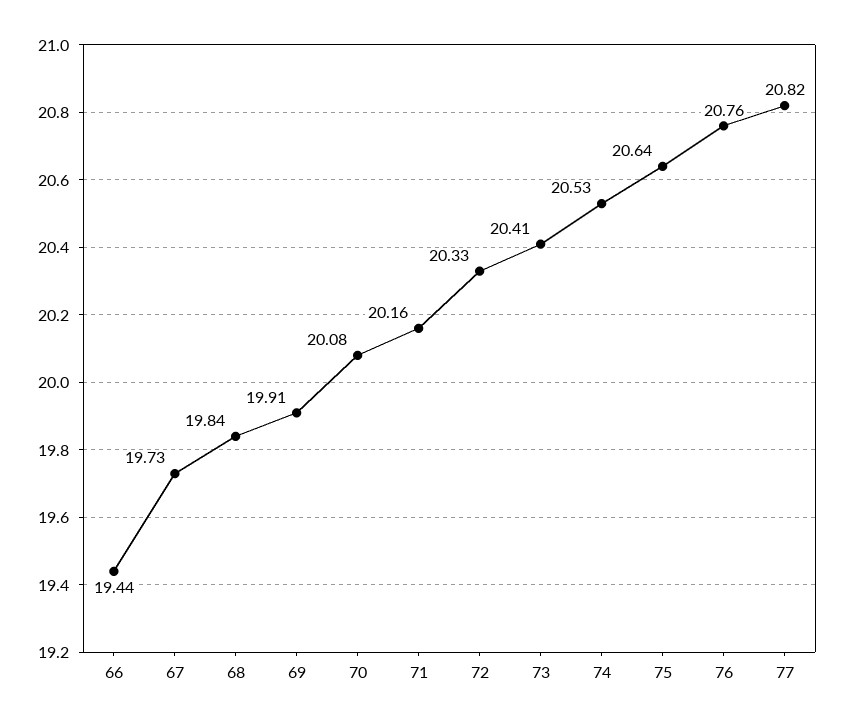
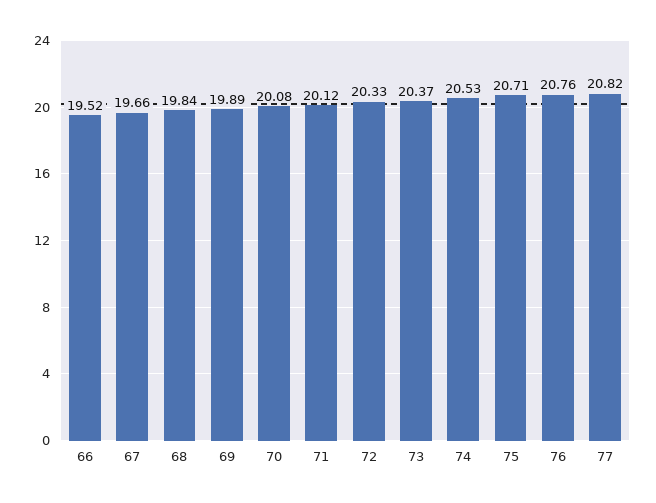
66: 19.44 -> 19.52
67: 19.73 -> 19.66
69: 19.91 -> 19.89
71: 20.16 -> 20.12
73: 20.41 -> 20.37
75: 20.64 -> 20.71

